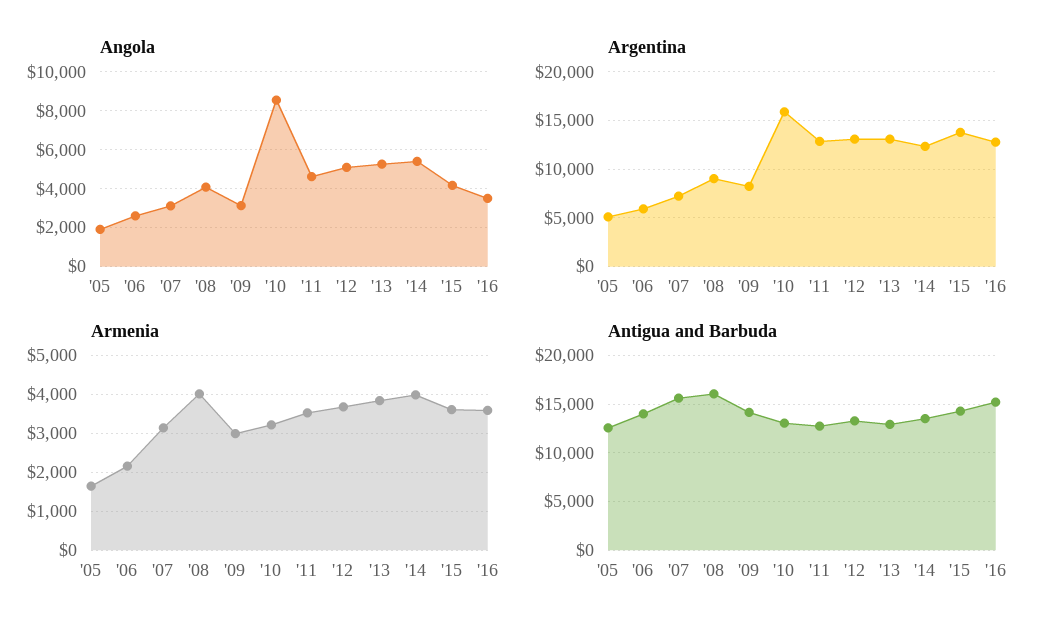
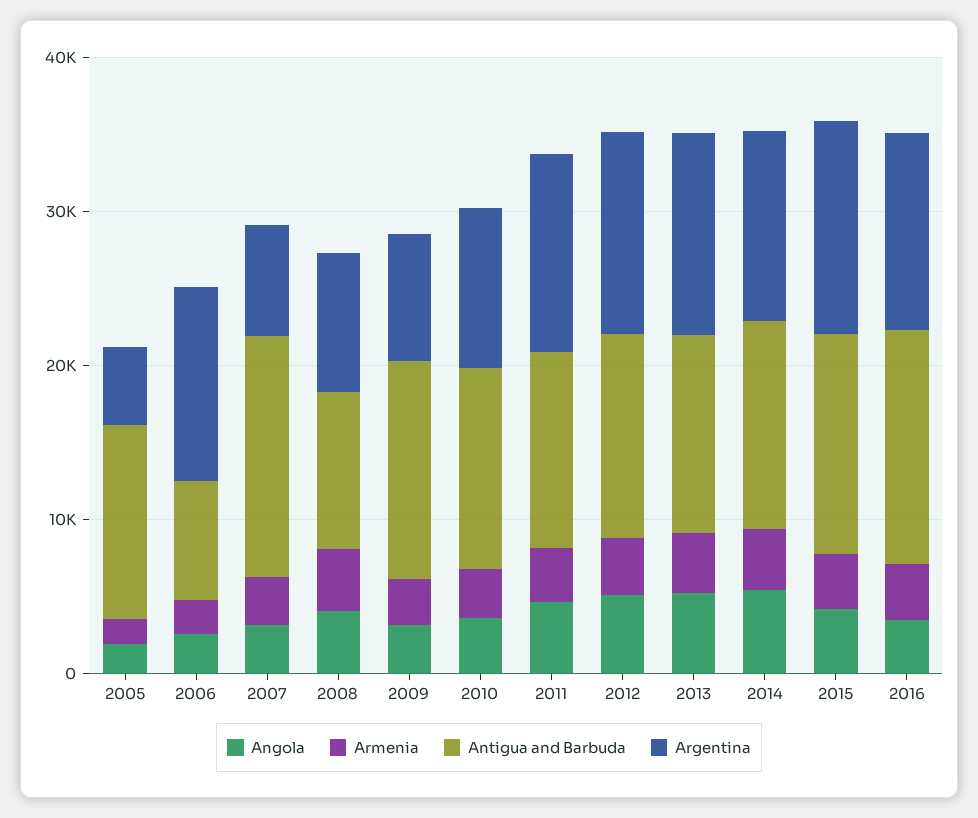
Angola, '10: 8500 -> 4000
Argentina, '06: 6000 -> 12000
Argentina, '10: 16000 -> 10000
Antigua and Barbuda, '06: 14000 -> 8000
Antigua and Barbuda, '08: 16000 -> 10000

